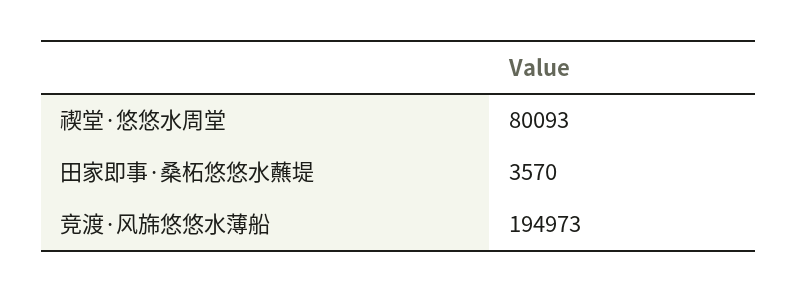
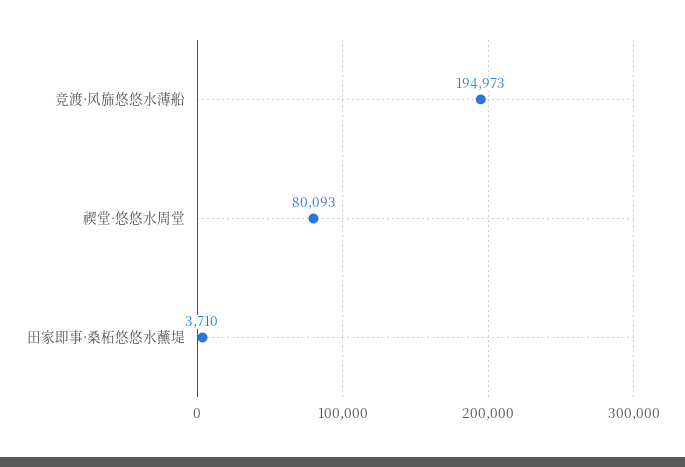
田家即事·桑柘悠悠水蘸堤: 3570 -> 3710

